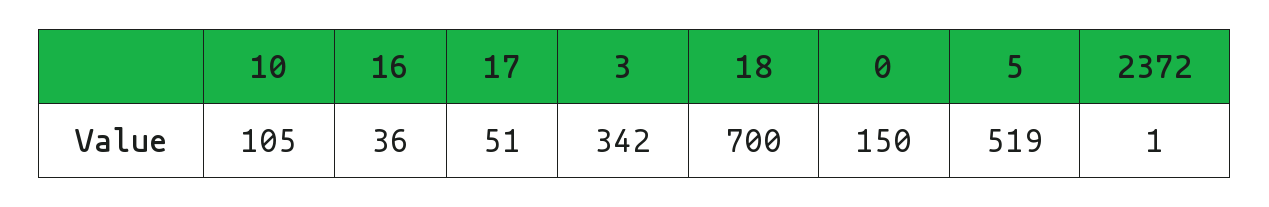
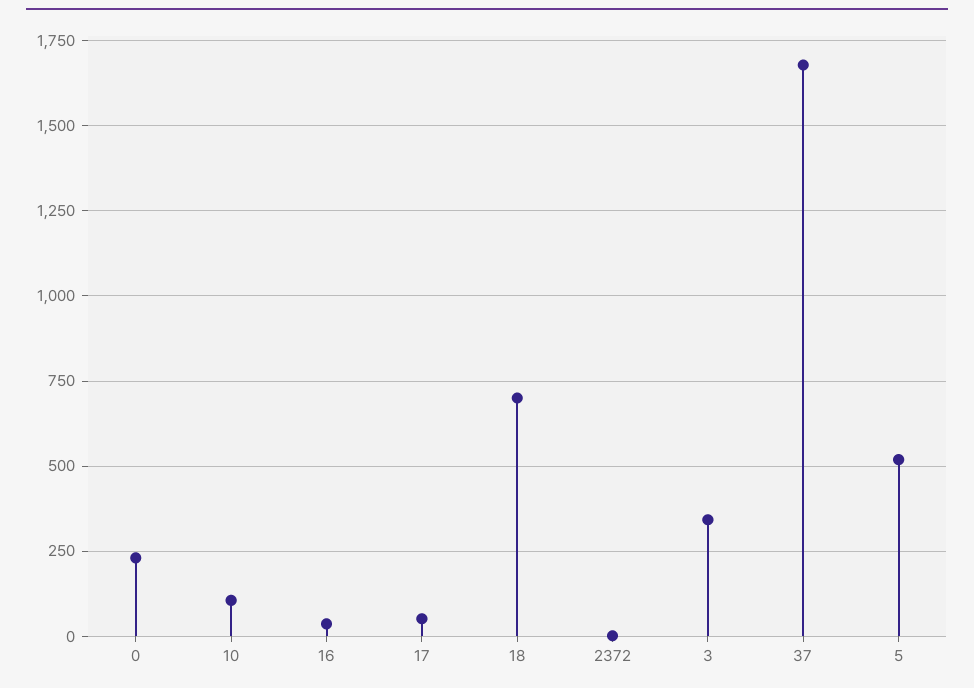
0: 150 -> 225
37: none -> 1675

